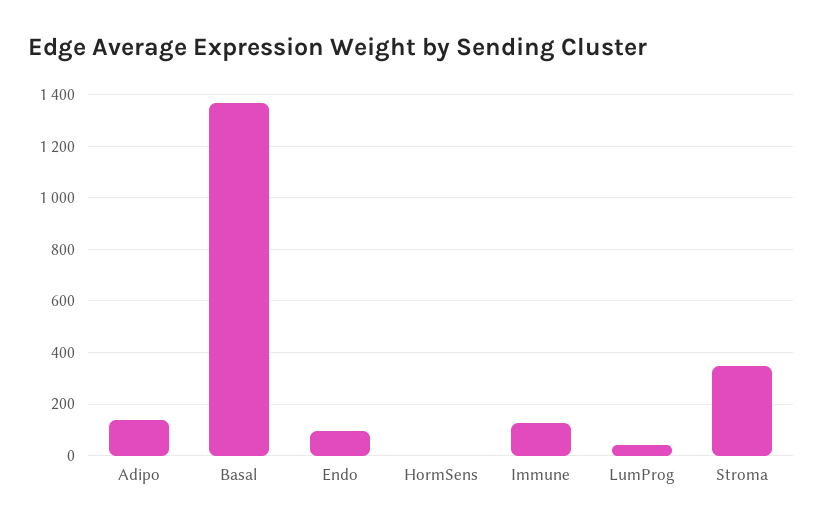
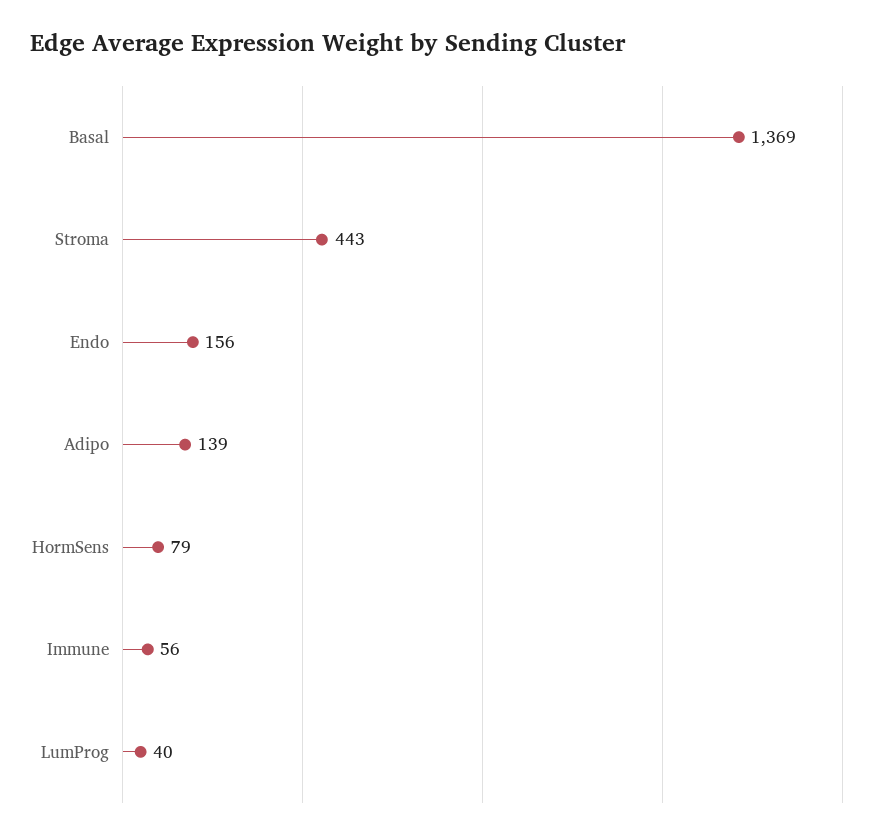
Endo: 100 -> 156
HormSens: 0 -> 79
Immune: 125 -> 56
Stroma: 350 -> 443

